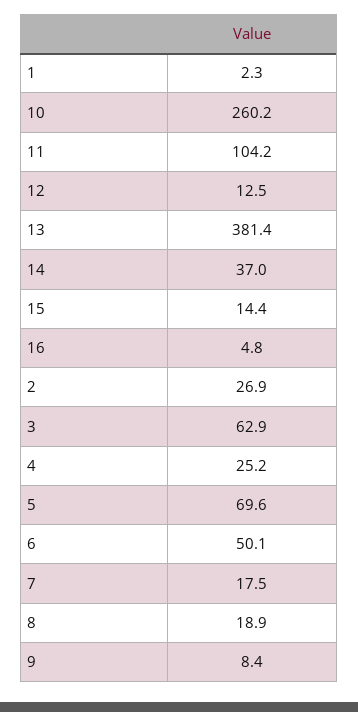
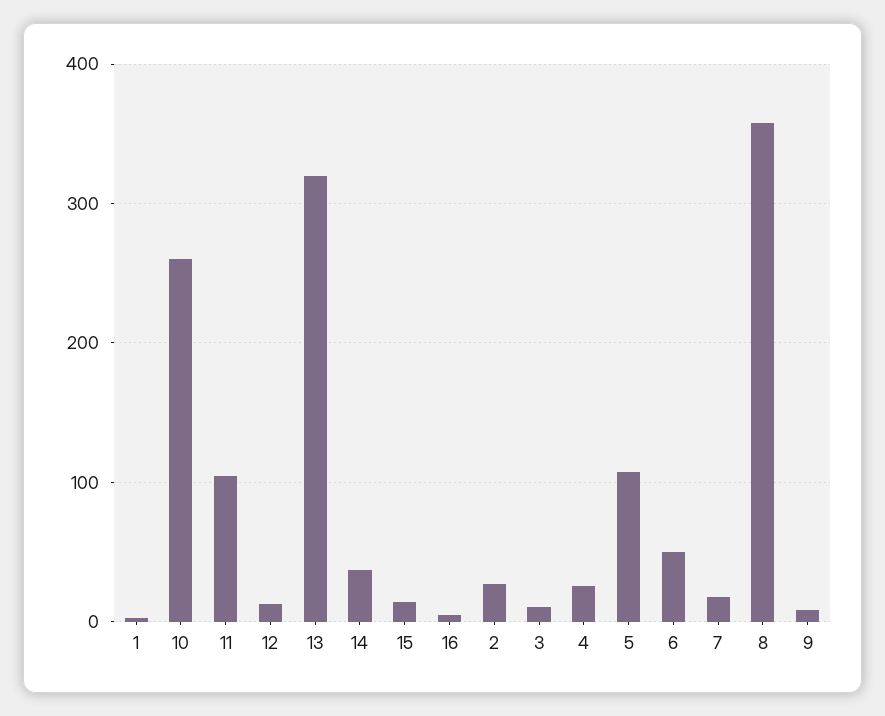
13: 381.4 -> 320
3: 62.9 -> 10
5: 69.6 -> 110
8: 18.9 -> 360

